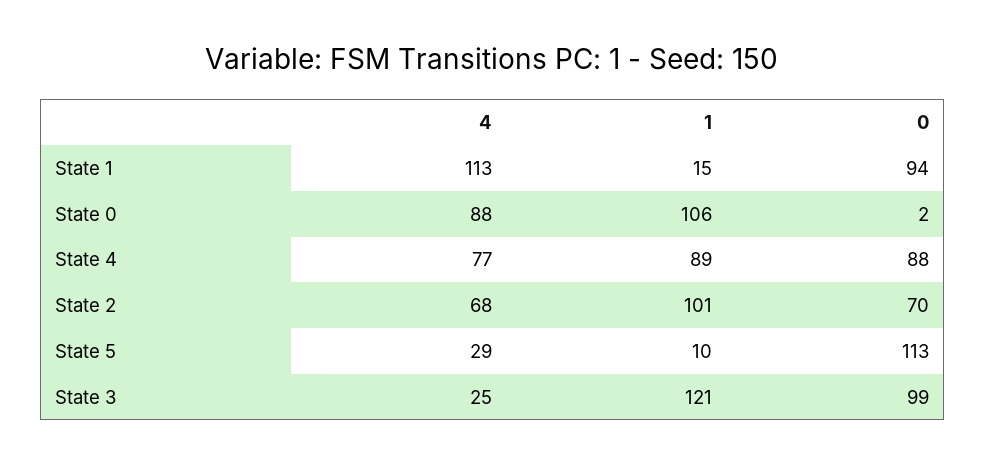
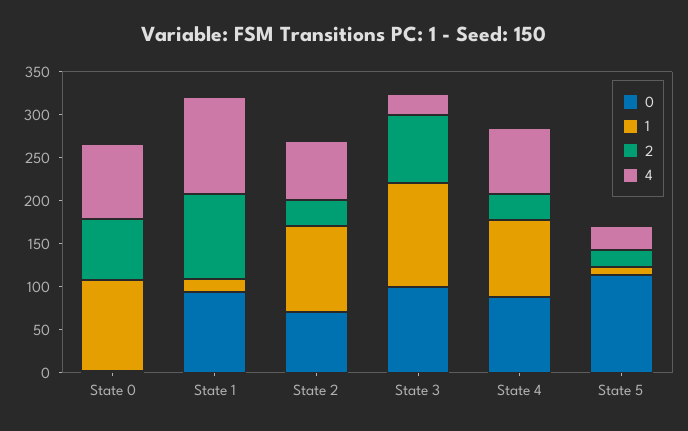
2, State 0: none -> 70
2, State 1: none -> 100
2, State 2: none -> 30
2, State 3: none -> 80
2, State 4: none -> 30
2, State 5: none -> 20

